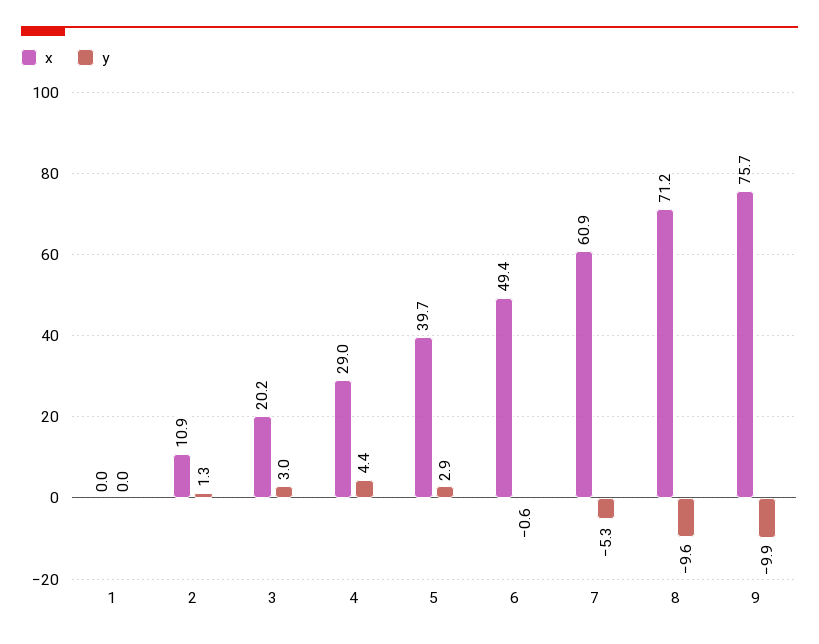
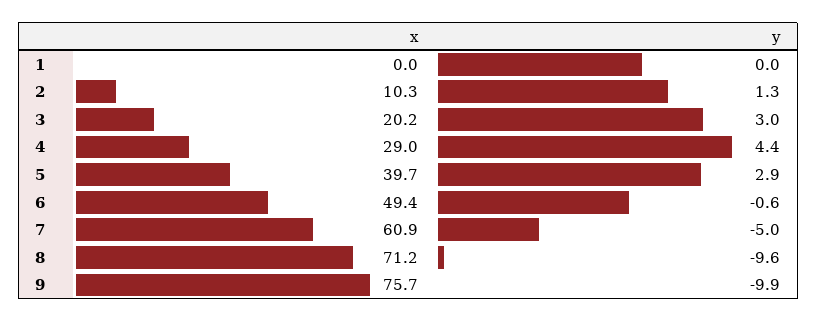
x, 2: 10.9 -> 10.3
y, 7: -5.3 -> -5

